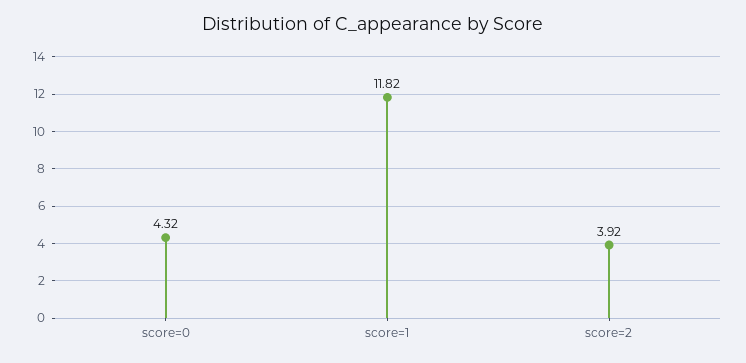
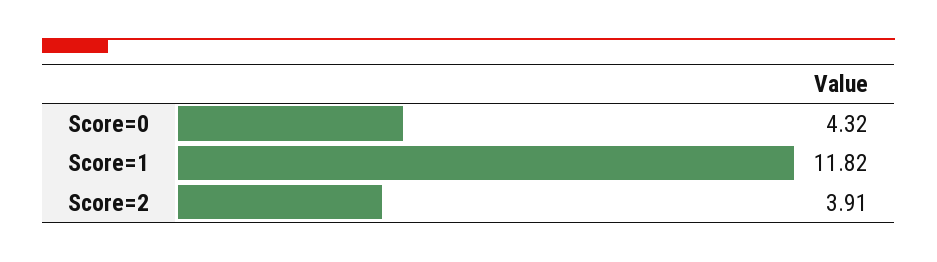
score=2: 3.92 -> 3.91

